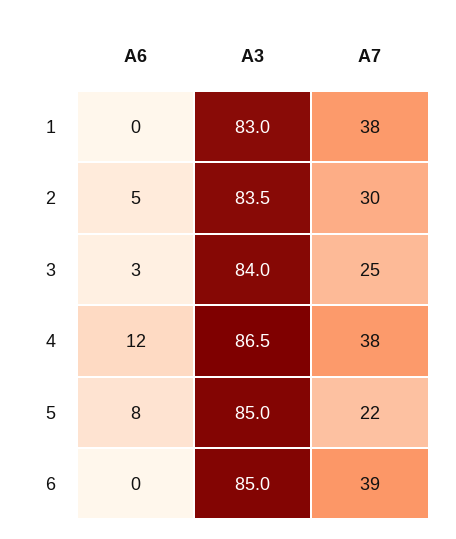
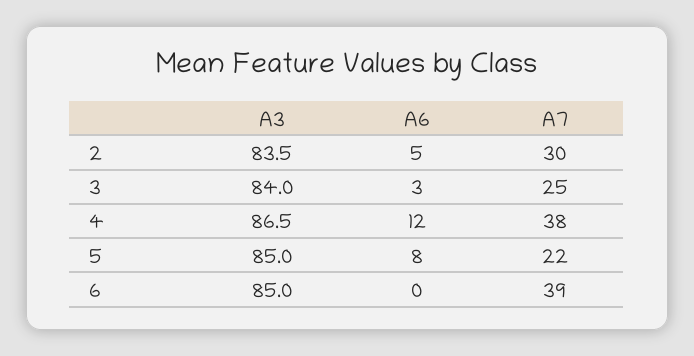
A6, 1: 0 -> none
A3, 1: 83 -> none
A7, 1: 38 -> none

